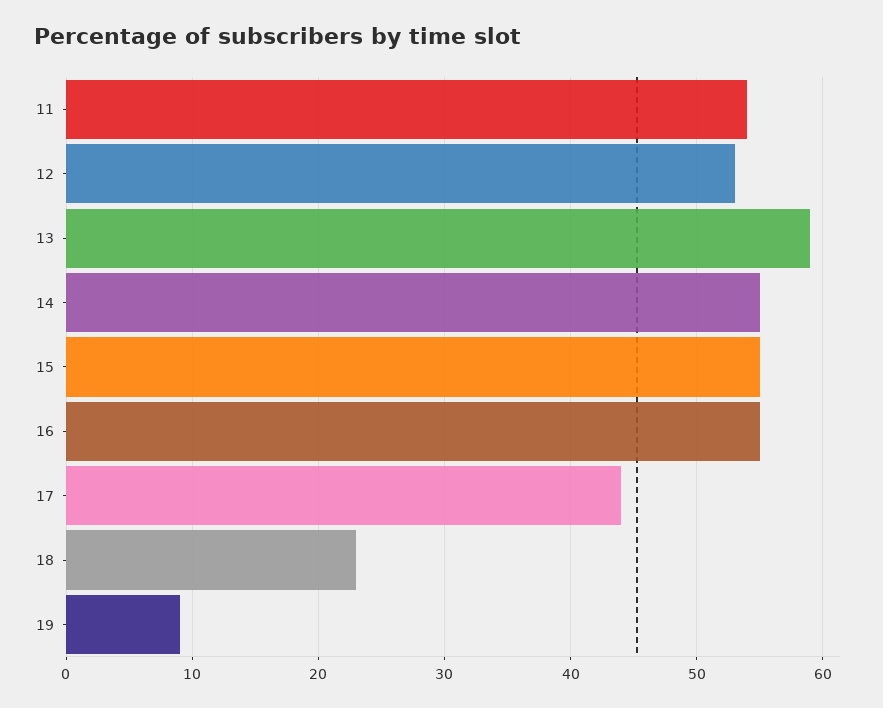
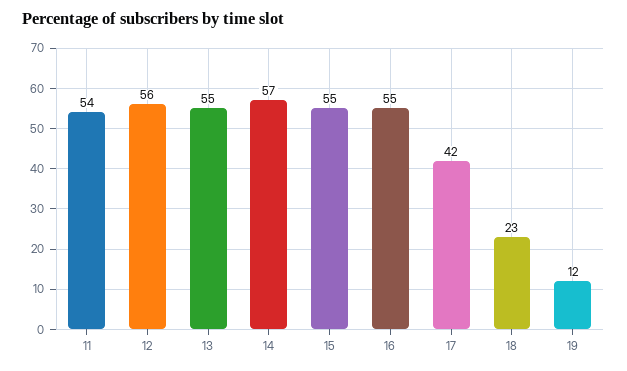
12: 53 -> 56
13: 59 -> 55
14: 55 -> 57
17: 44 -> 42
19: 9 -> 12

